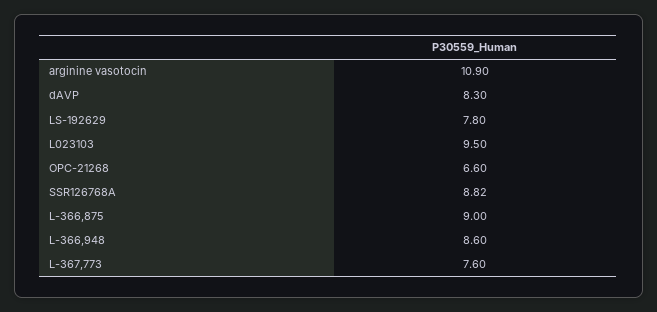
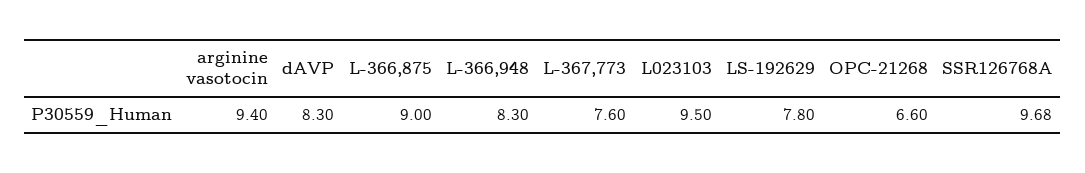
arginine vasotocin: 10.9 -> 9.4
SSR126768A: 8.82 -> 9.68
L-366,948: 8.6 -> 8.3

